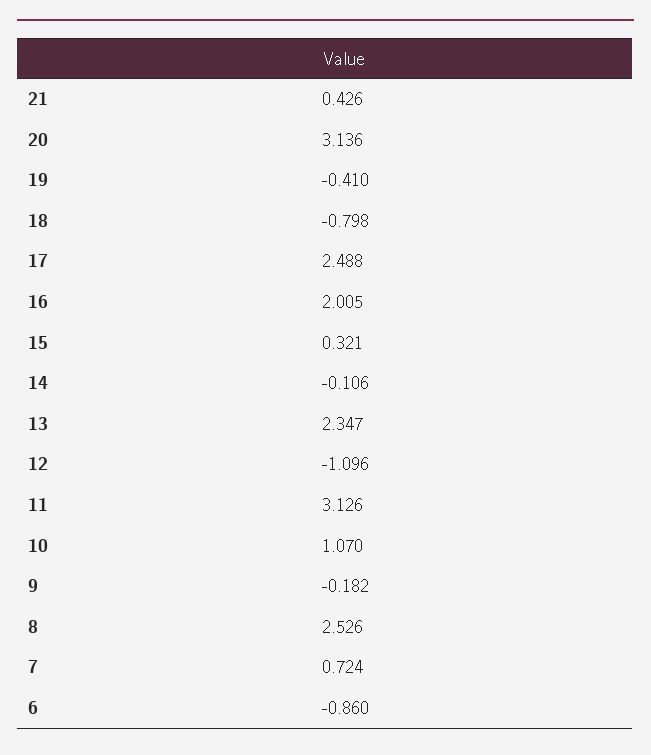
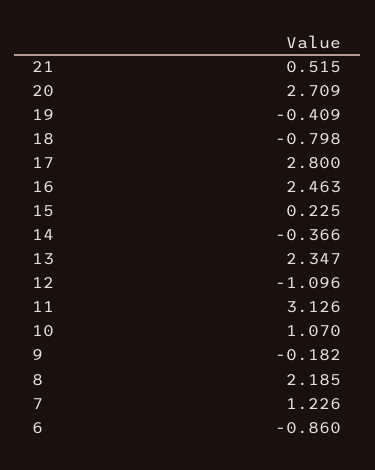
21: 0.426 -> 0.515
20: 3.136 -> 2.709
19: -0.41 -> -0.409
17: 2.488 -> 2.8
16: 2.005 -> 2.463
15: 0.321 -> 0.225
14: -0.106 -> -0.366
8: 2.526 -> 2.185
7: 0.724 -> 1.226

